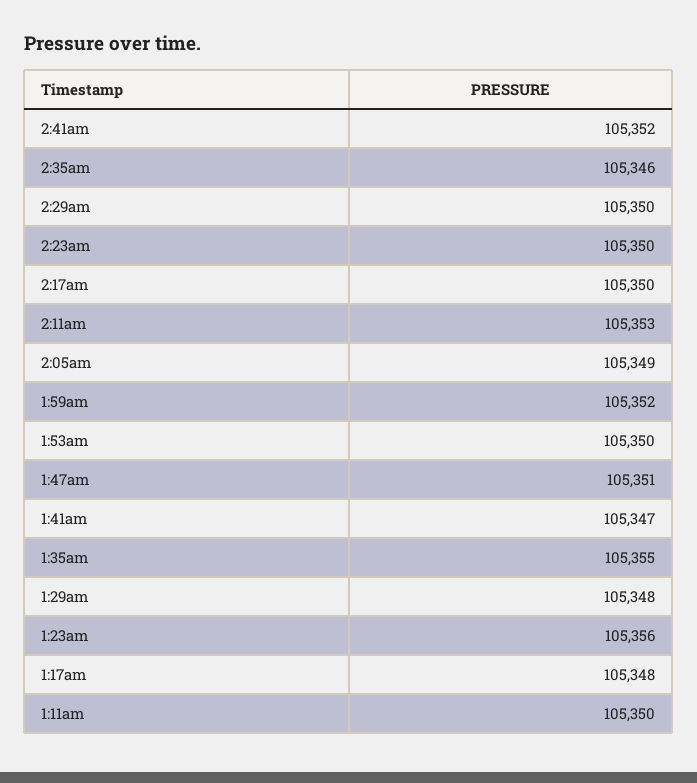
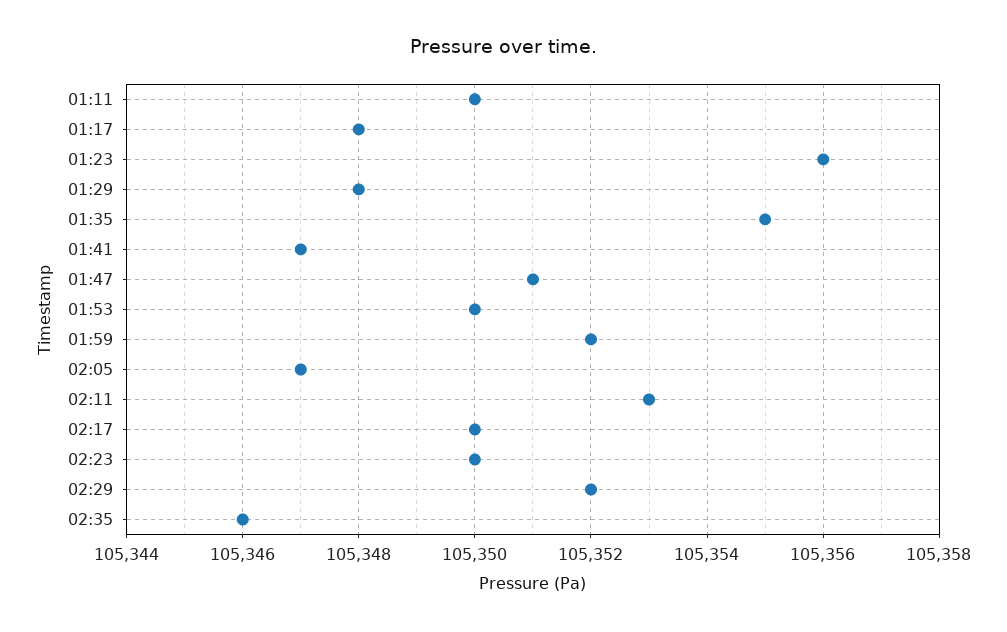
2:41am: 105352 -> none
2:29am: 105350 -> 105352
2:05am: 105349 -> 105347

